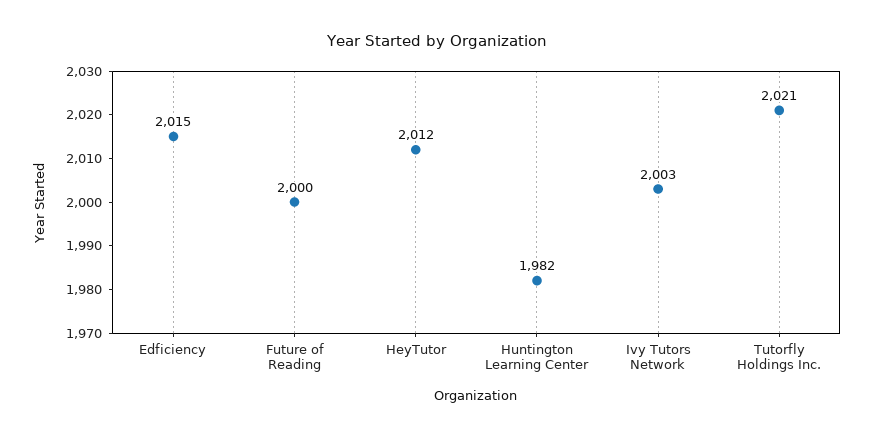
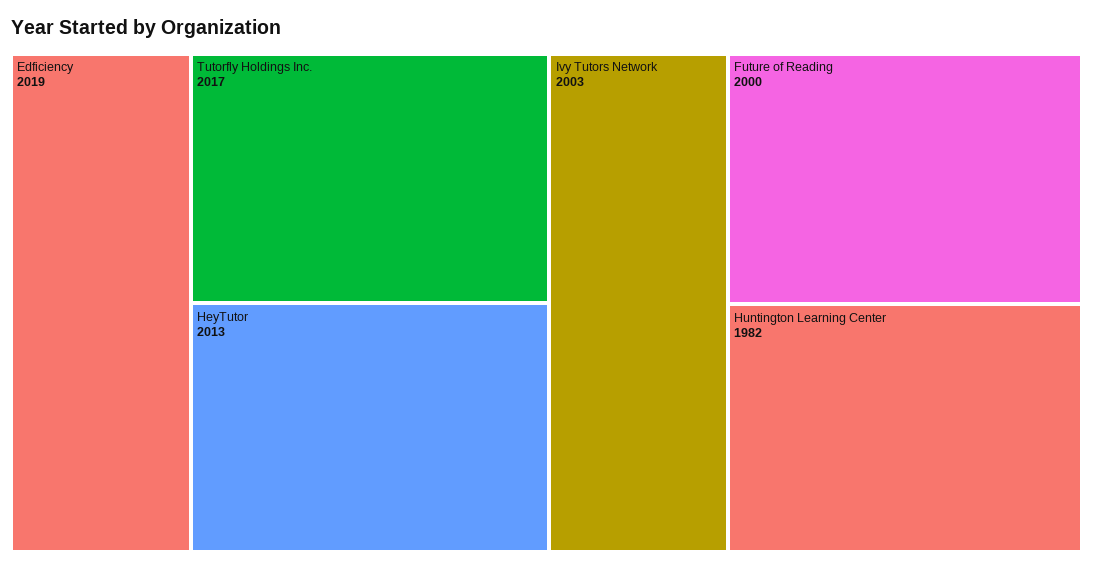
Edficiency: 2015 -> 2019
HeyTutor: 2012 -> 2013
Tutorfly Holdings Inc.: 2021 -> 2017

